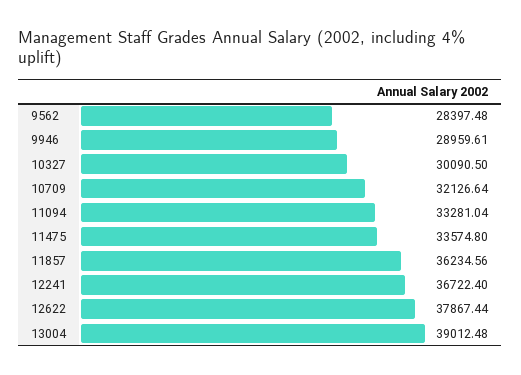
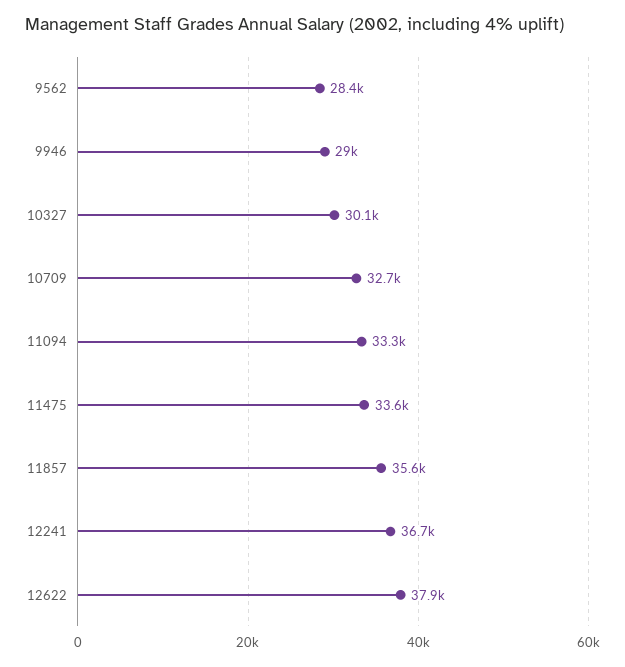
10709: 32126.64 -> 32700
11857: 36234.56 -> 35600
13004: 39012.48 -> none

